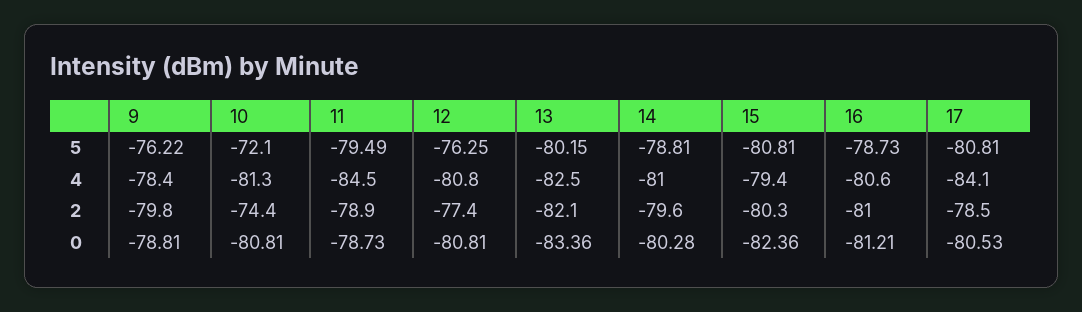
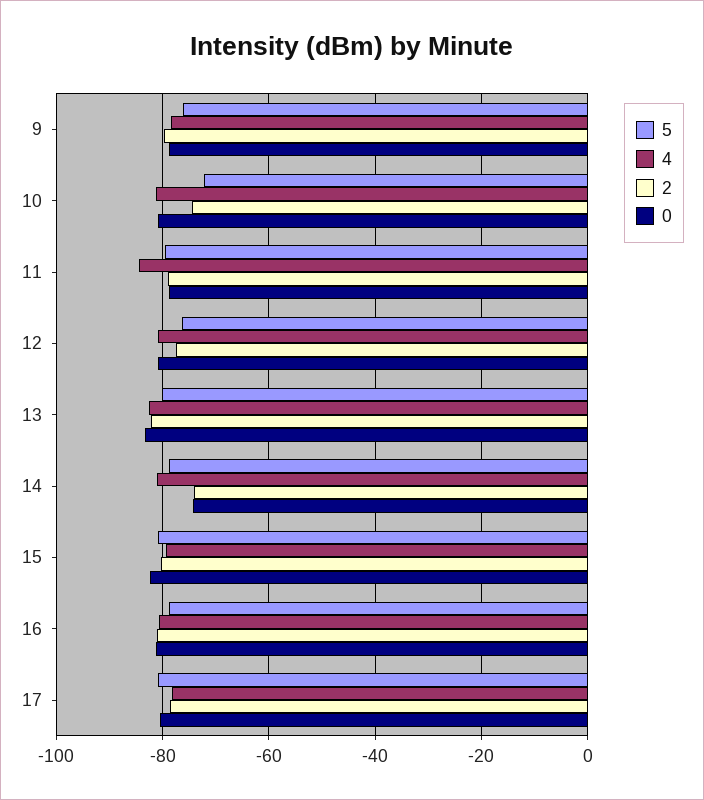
4, 17: -84.1 -> -78
2, 14: -79.6 -> -74
0, 14: -80.28 -> -74

